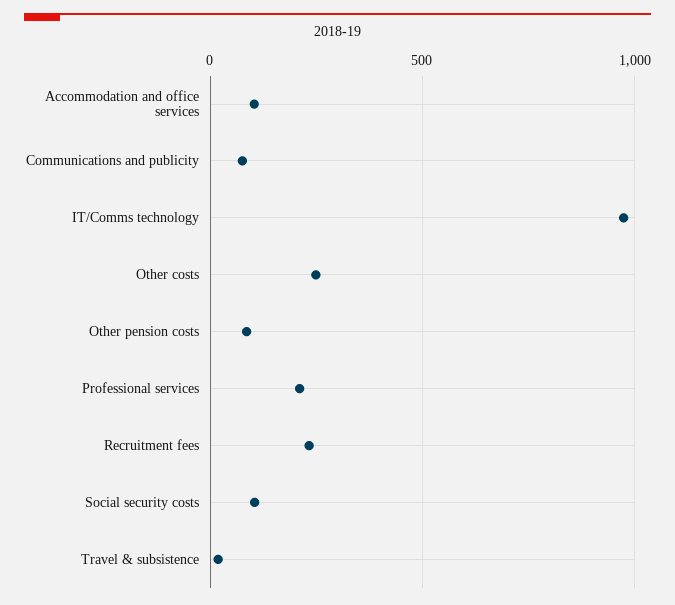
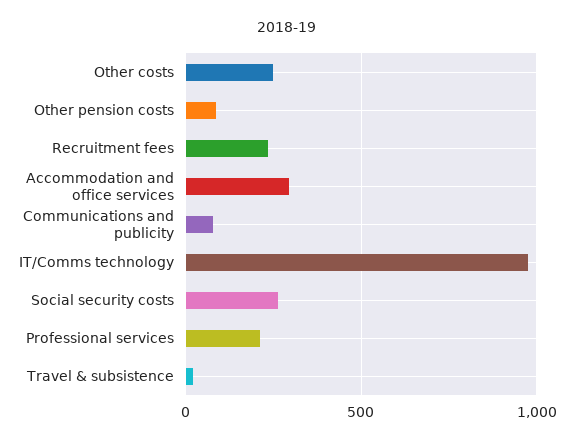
Accommodation and office services: 100 -> 300
Social security costs: 100 -> 250

